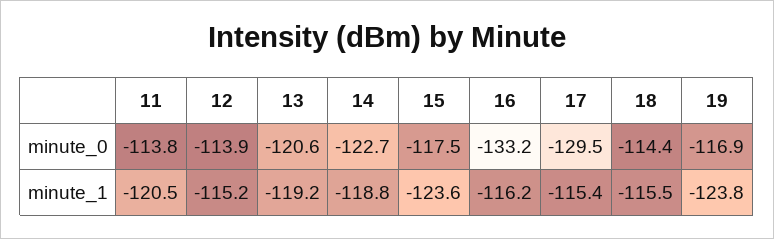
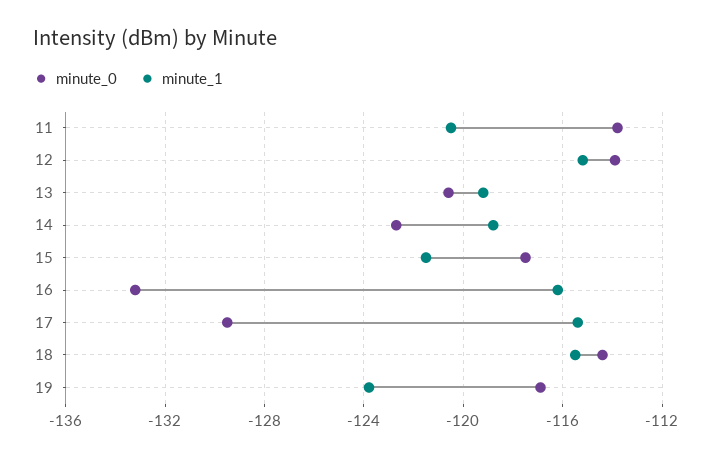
minute_1, 15: -123.6 -> -121.5

